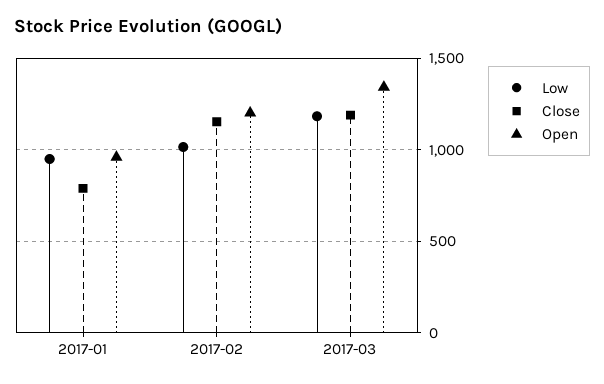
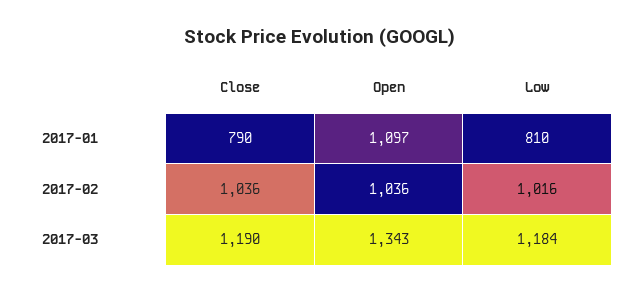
Low, 2017-01: 950 -> 810
Open, 2017-01: 950 -> 1097
Close, 2017-02: 1150 -> 1036
Open, 2017-02: 1200 -> 1036

